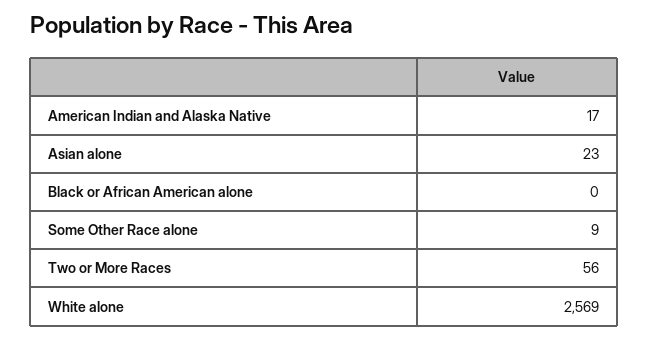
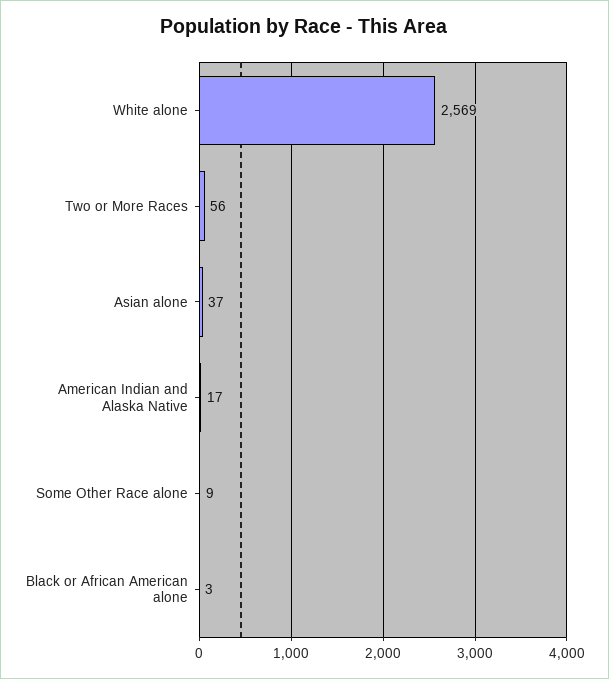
Asian alone: 23 -> 37
Black or African American alone: 0 -> 3

